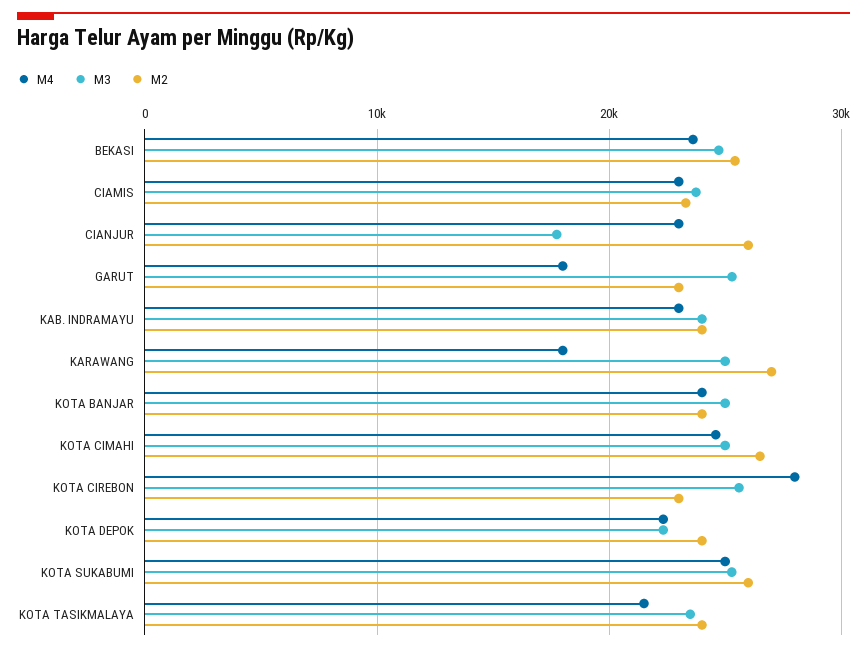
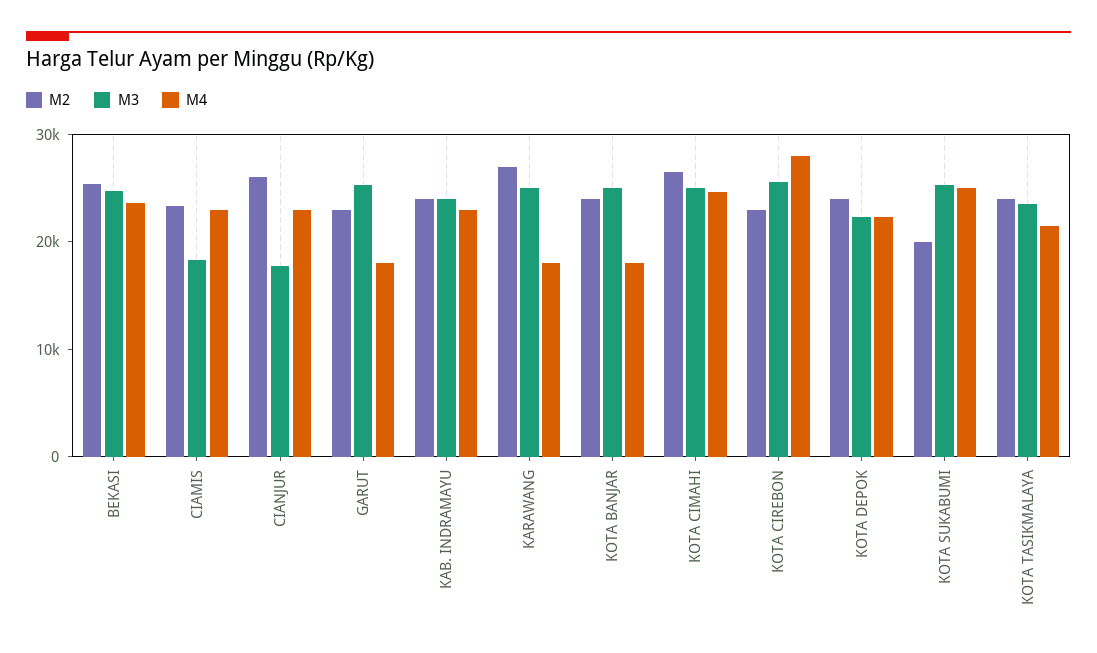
M3, CIAMIS: 24000 -> 18000
M4, KOTA BANJAR: 24000 -> 18000
M2, KOTA SUKABUMI: 26000 -> 20000

